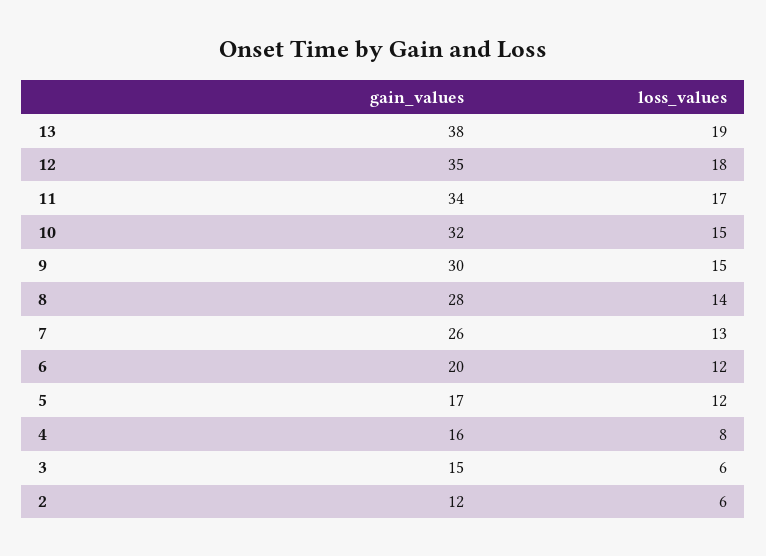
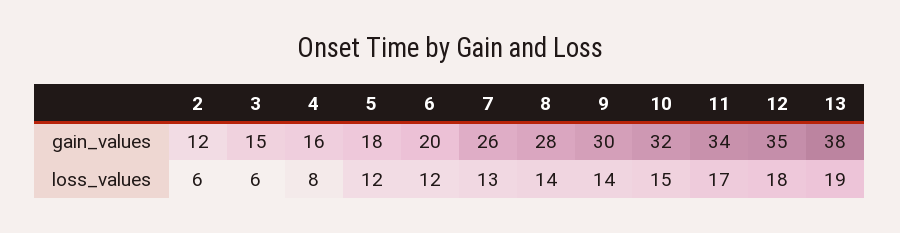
loss_values, 9: 15 -> 14
gain_values, 5: 17 -> 18

